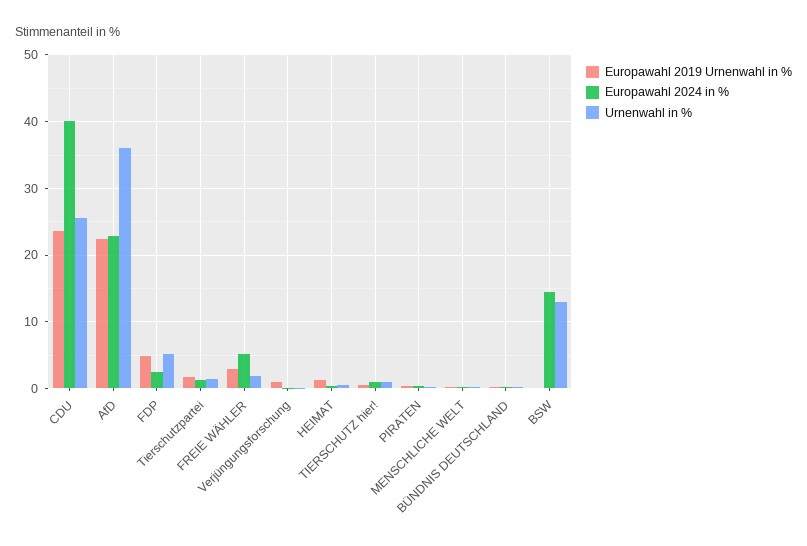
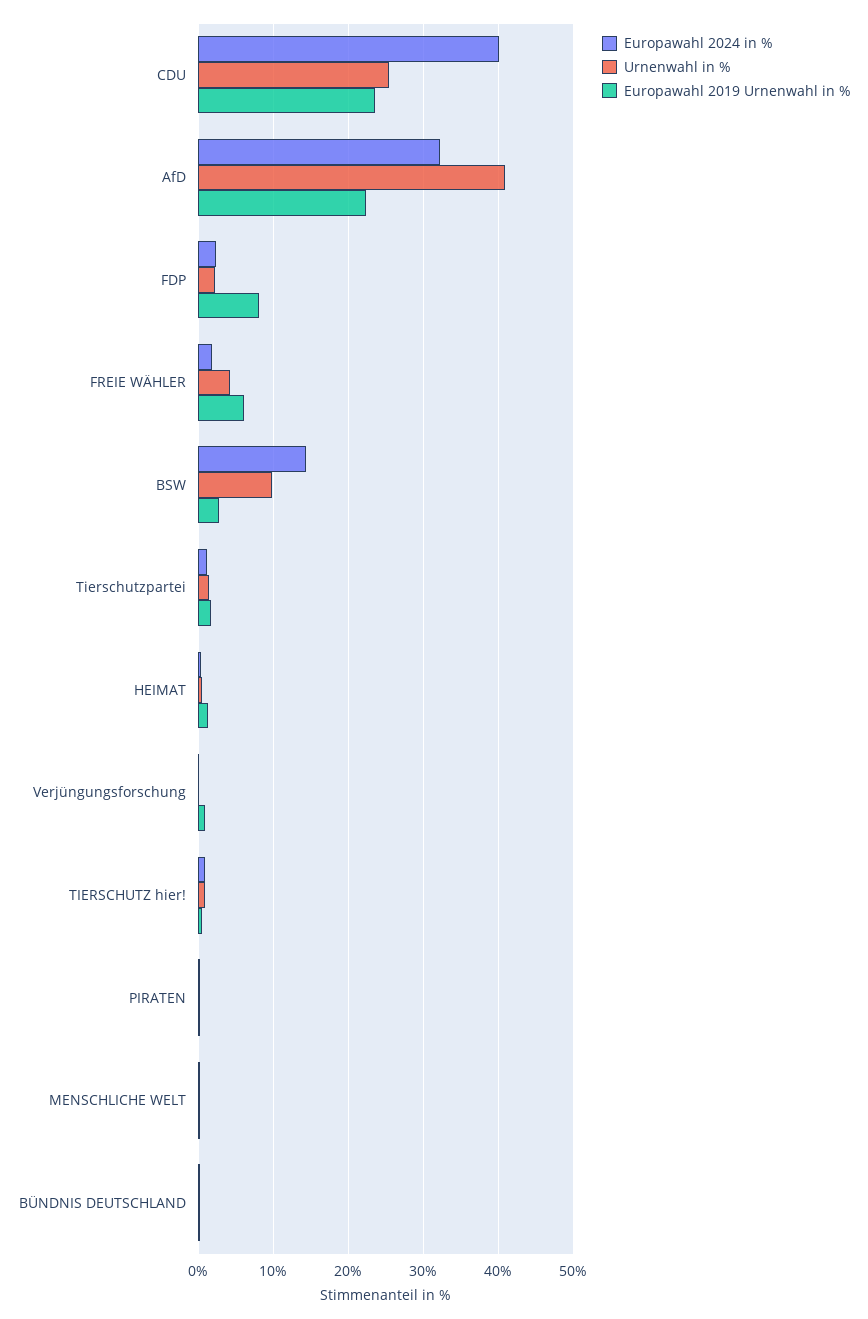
Europawahl 2024 in %, AfD: 23 -> 32
Urnenwahl in %, AfD: 36 -> 41
Europawahl 2019 Urnenwahl in %, FDP: 5 -> 8
Urnenwahl in %, FDP: 5 -> 2
Europawahl 2019 Urnenwahl in %, FREIE WÄHLER: 3 -> 6
Europawahl 2024 in %, FREIE WÄHLER: 5 -> 2
Urnenwahl in %, FREIE WÄHLER: 2 -> 4
Europawahl 2019 Urnenwahl in %, BSW: 0 -> 3
Urnenwahl in %, BSW: 13 -> 10

